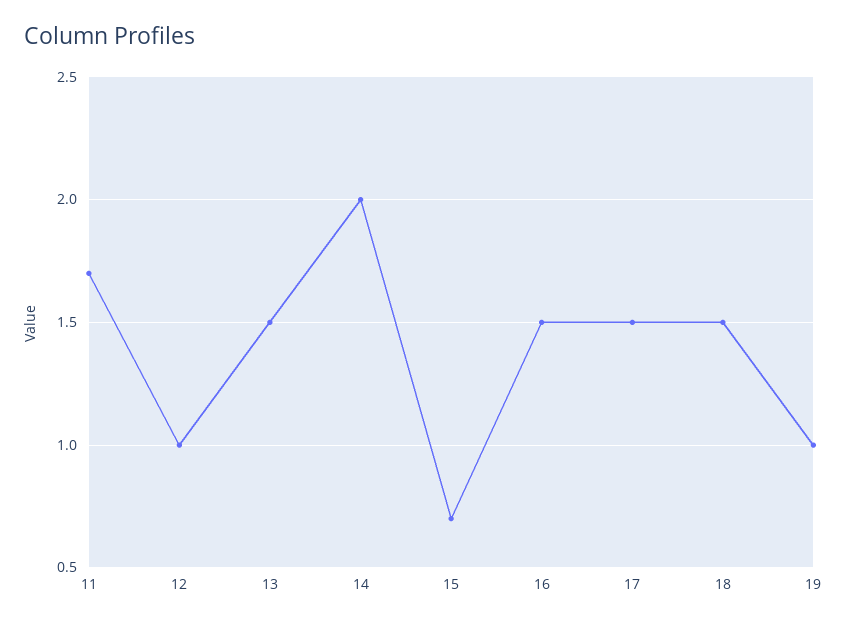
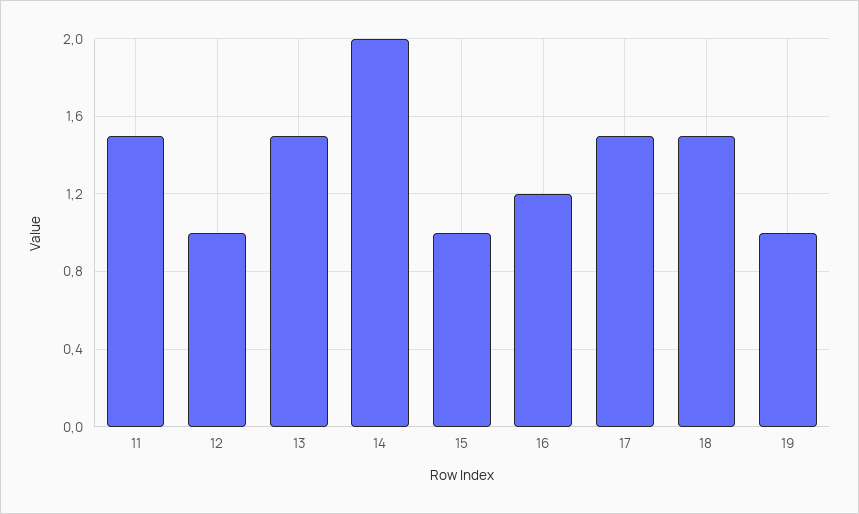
11: 1.7 -> 1.5
15: 0.7 -> 1
16: 1.5 -> 1.2

